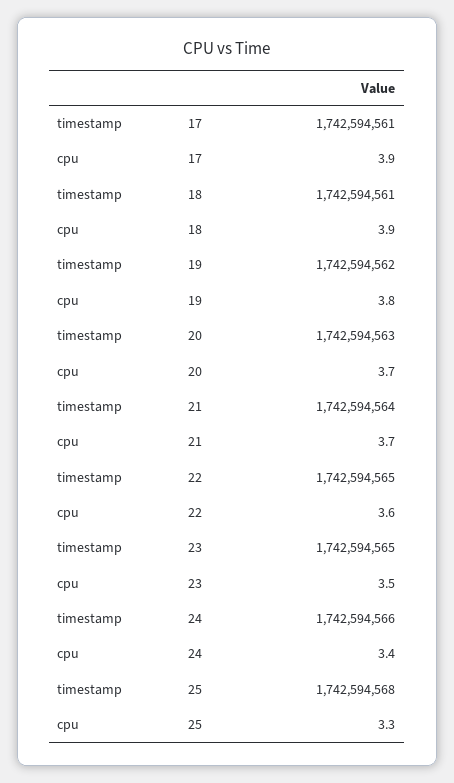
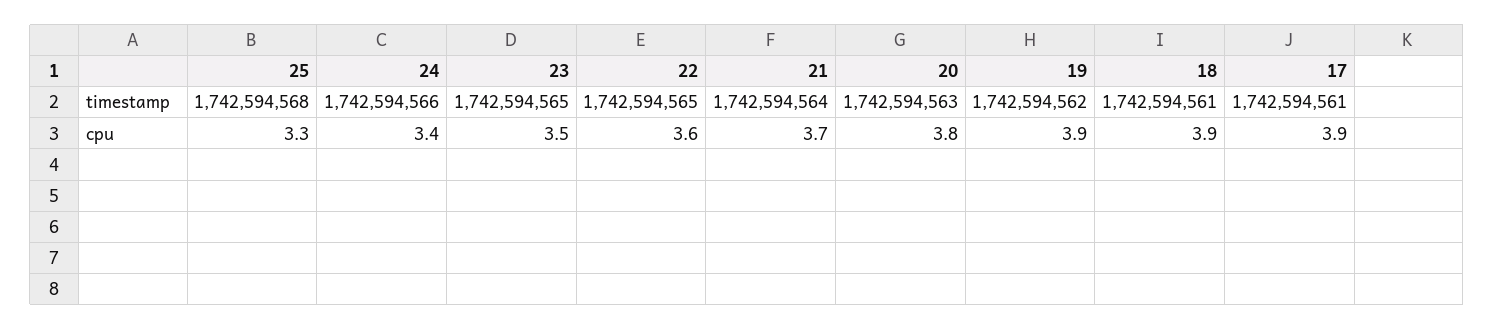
cpu, 19: 3.8 -> 3.9
cpu, 20: 3.7 -> 3.8

